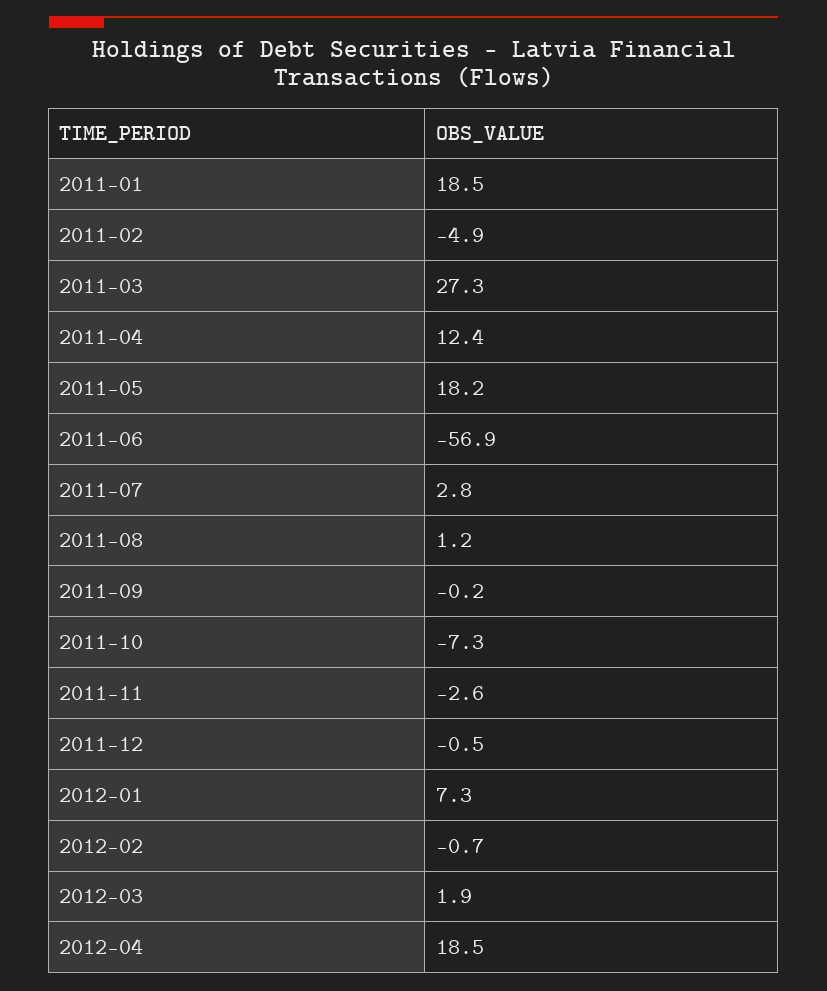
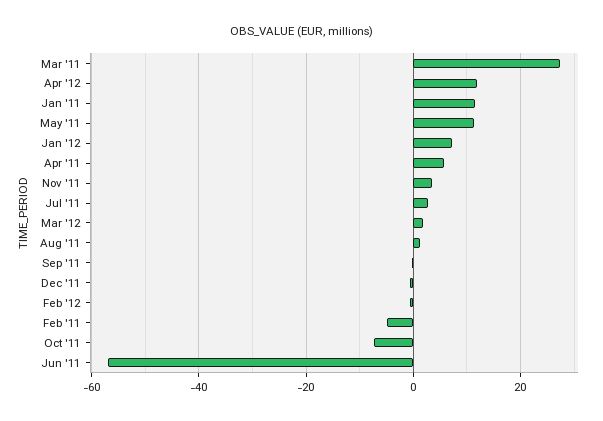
2011-01: 18.5 -> 12
2011-04: 12.4 -> 6
2011-05: 18.2 -> 12
2011-11: -2.6 -> 4
2012-04: 18.5 -> 12

